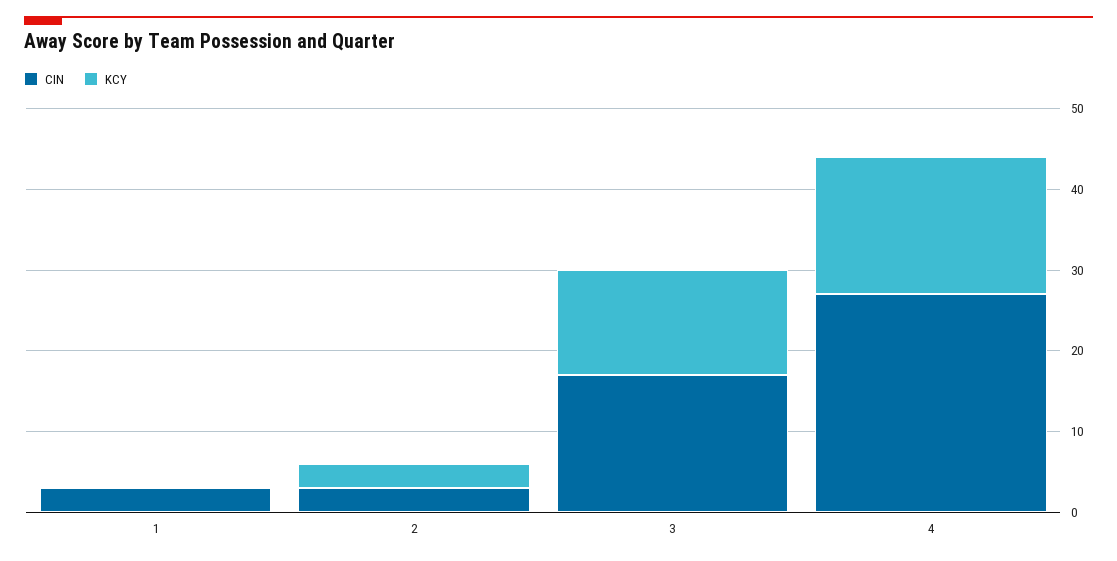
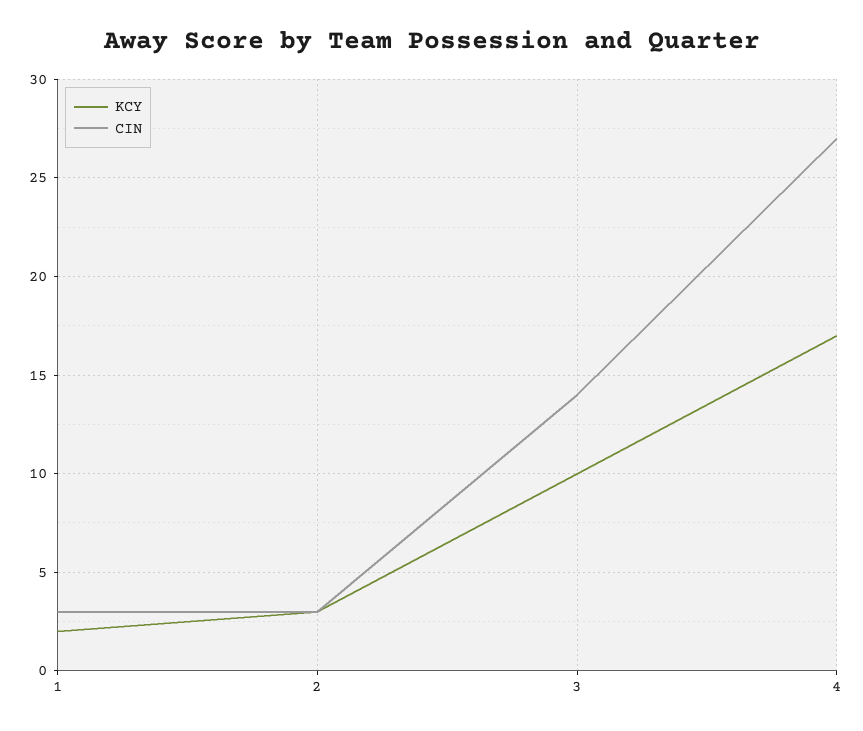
KCY, 1: 0 -> 2
CIN, 3: 17 -> 14
KCY, 3: 13 -> 10

